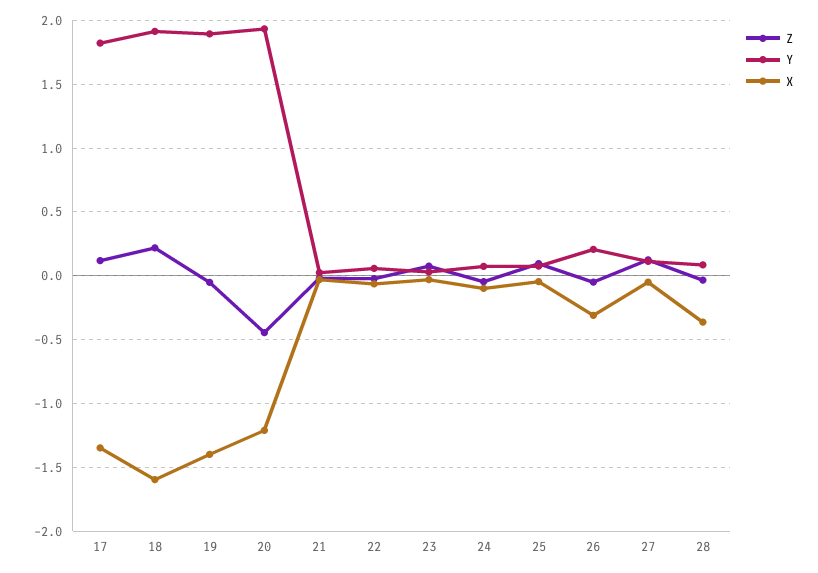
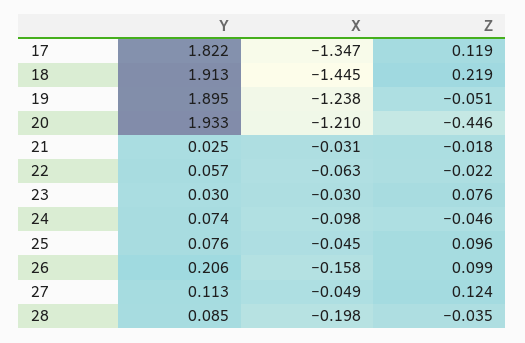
X, 18: -1.6 -> -1.445
X, 19: -1.4 -> -1.238
Z, 26: -0.05 -> 0.099
X, 26: -0.3 -> -0.158
X, 28: -0.35 -> -0.198

